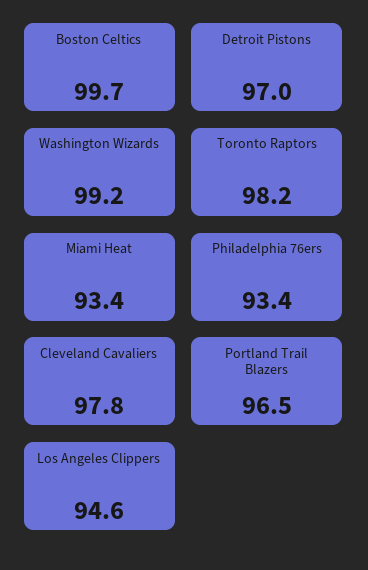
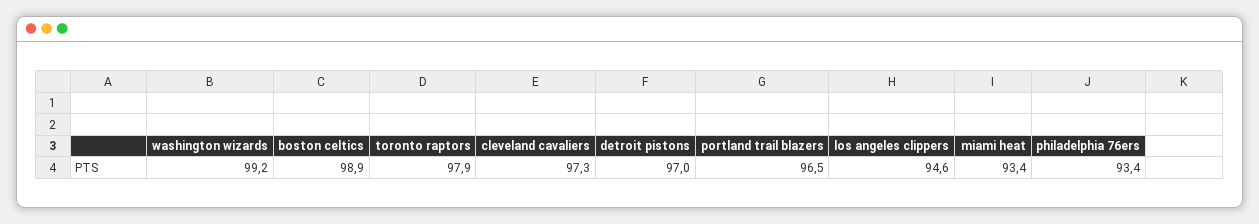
Boston Celtics: 99.7 -> 98.9
Toronto Raptors: 98.2 -> 97.9
Cleveland Cavaliers: 97.8 -> 97.3

